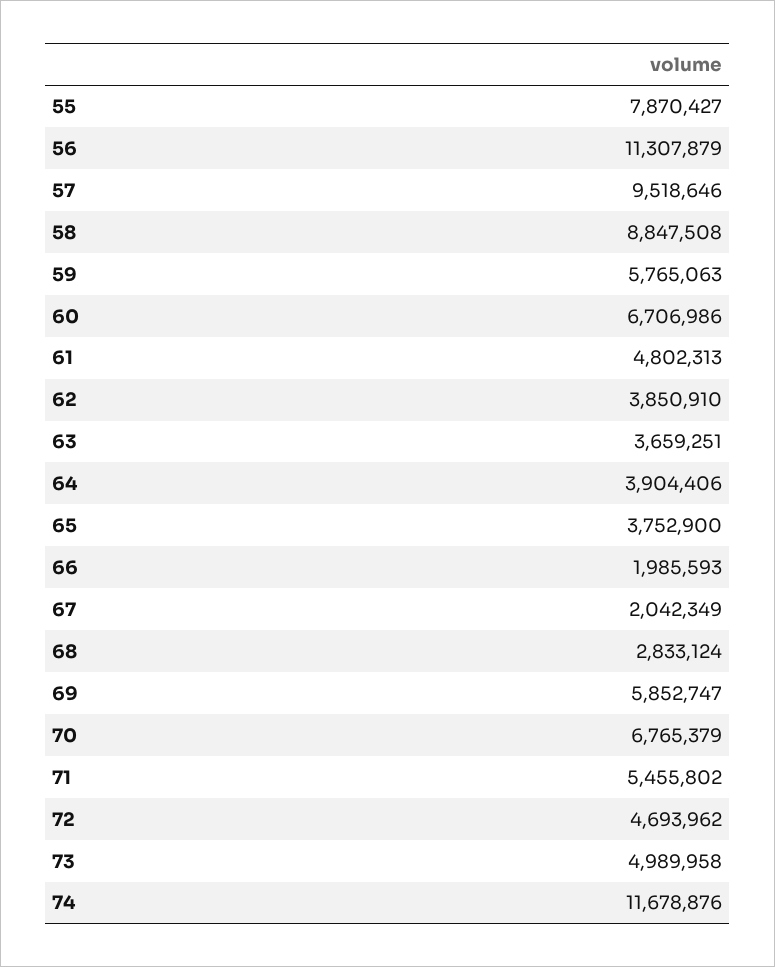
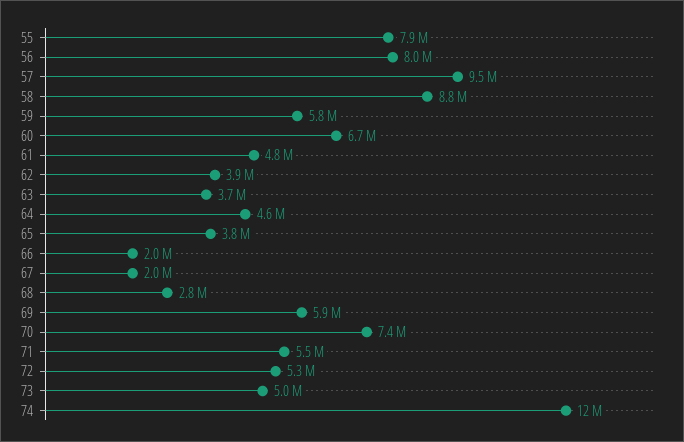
56: 11307879 -> 8000000
64: 3904406 -> 4600000
70: 6765379 -> 7400000
72: 4693962 -> 5300000

